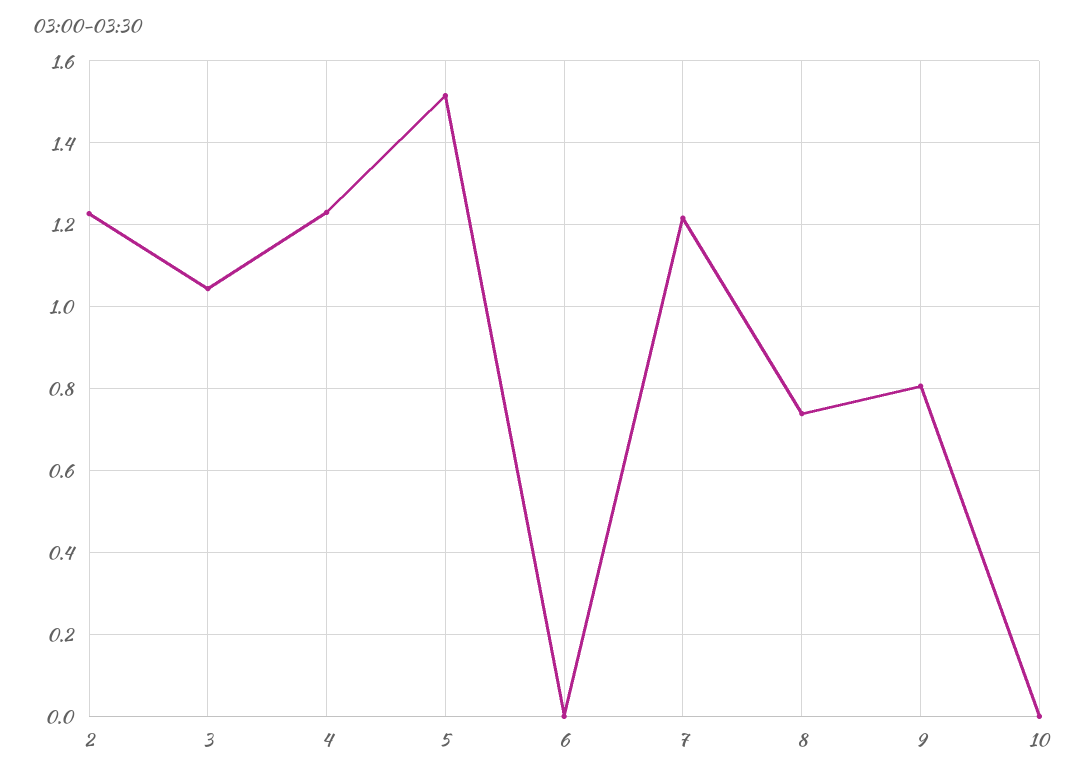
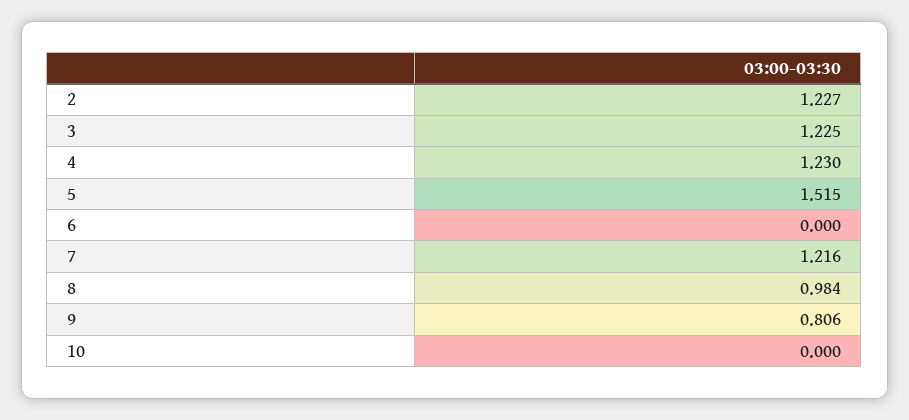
3: 1.04 -> 1.225
8: 0.74 -> 0.984

